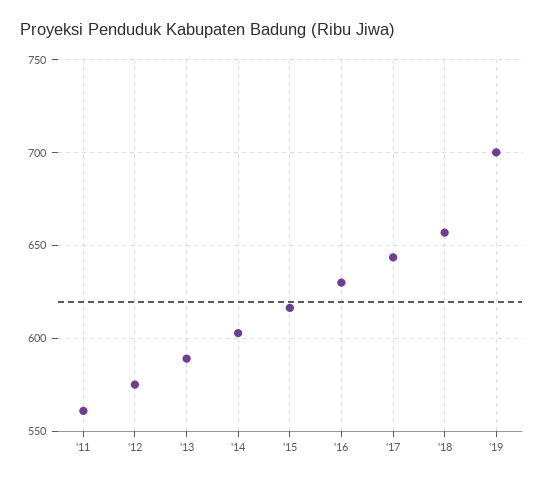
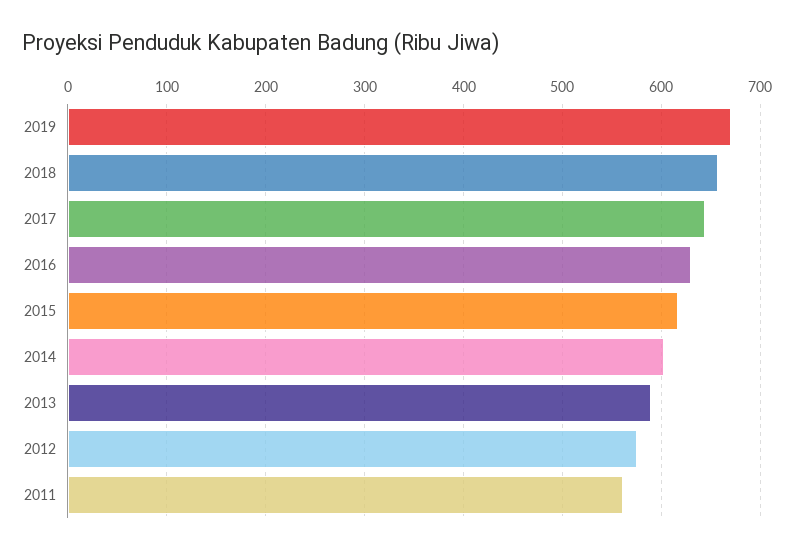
'19: 700 -> 670

